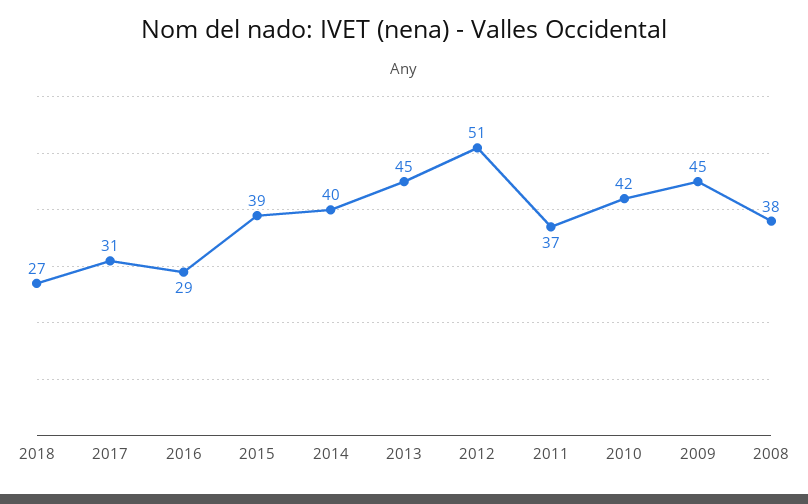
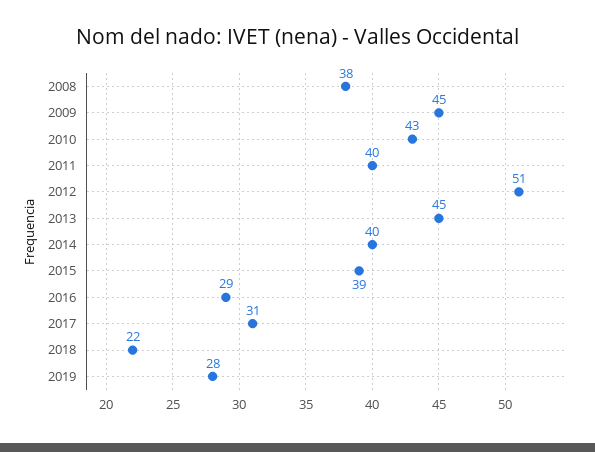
2018: 27 -> 22
2011: 37 -> 40
2010: 42 -> 43
2019: none -> 28

